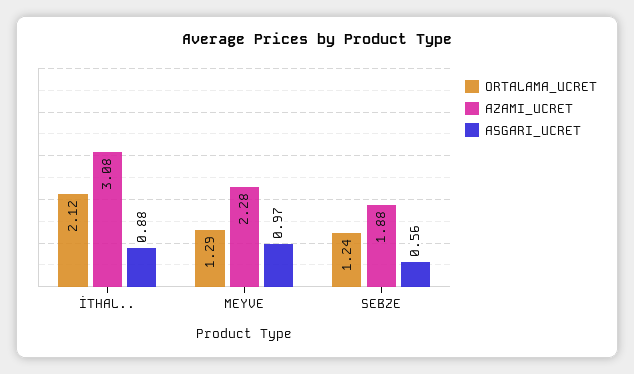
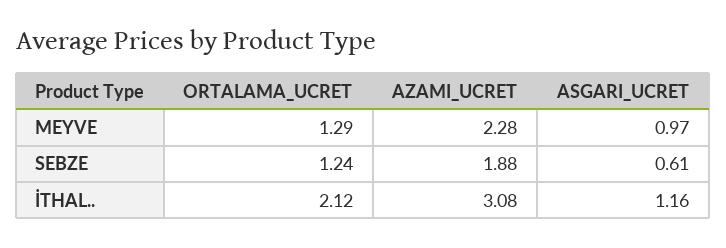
ASGARI_UCRET, İTHAL..: 0.88 -> 1.16
ASGARI_UCRET, SEBZE: 0.56 -> 0.61

